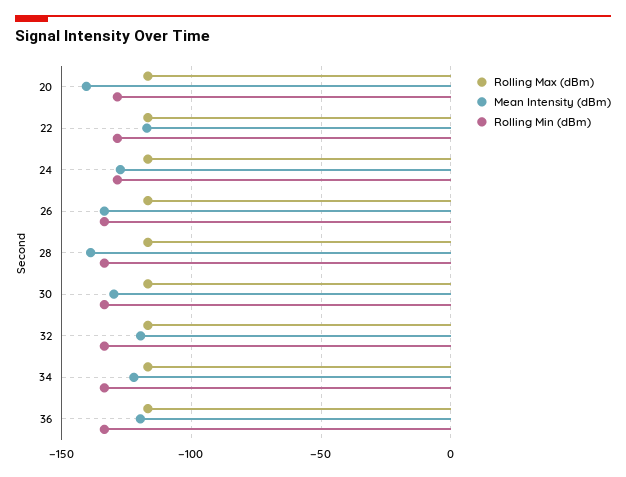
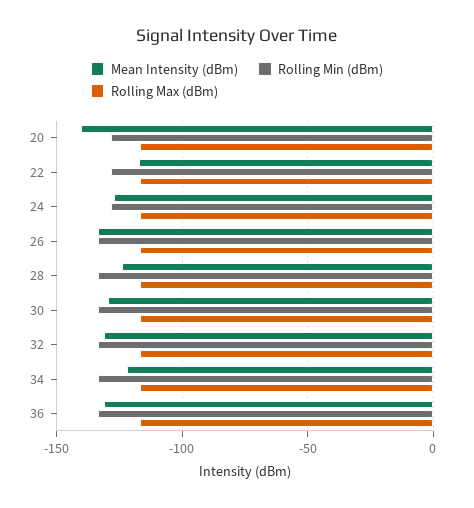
Mean Intensity (dBm), 28: -140 -> -125
Mean Intensity (dBm), 32: -120 -> -130
Mean Intensity (dBm), 36: -120 -> -130

